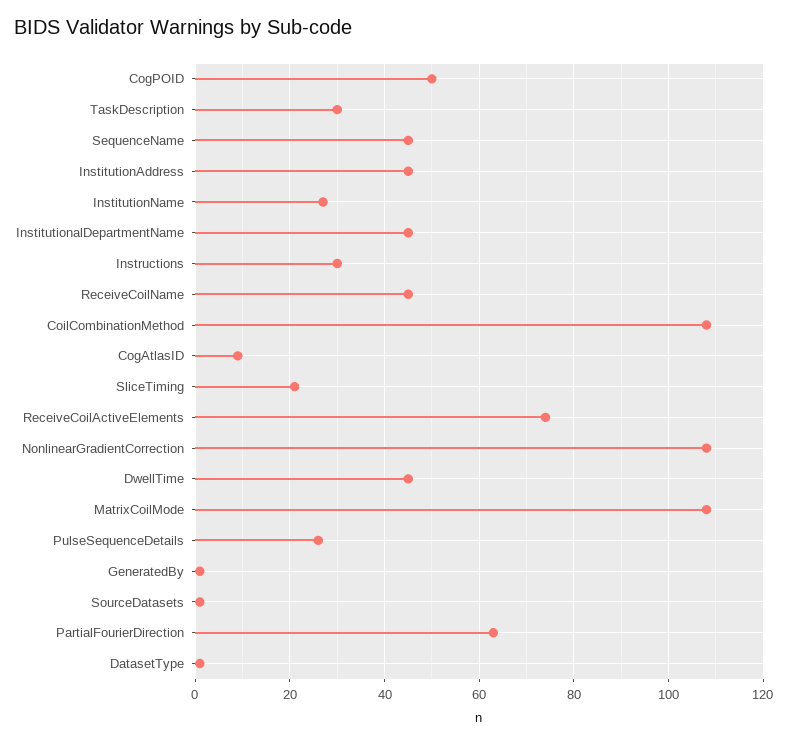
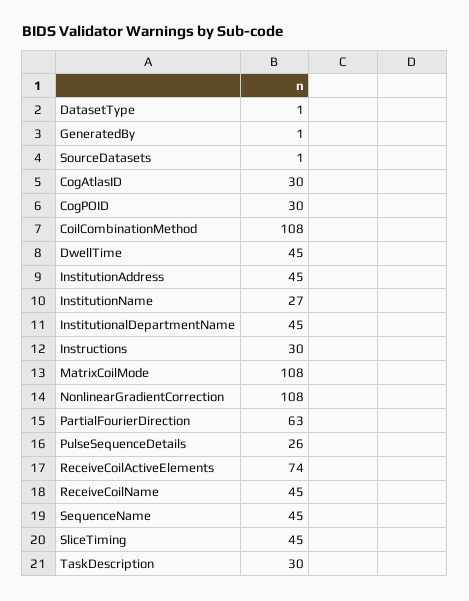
CogPOID: 50 -> 30
CogAtlasID: 10 -> 30
SliceTiming: 20 -> 45

